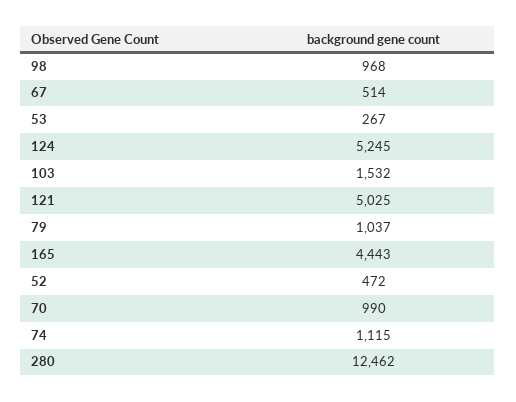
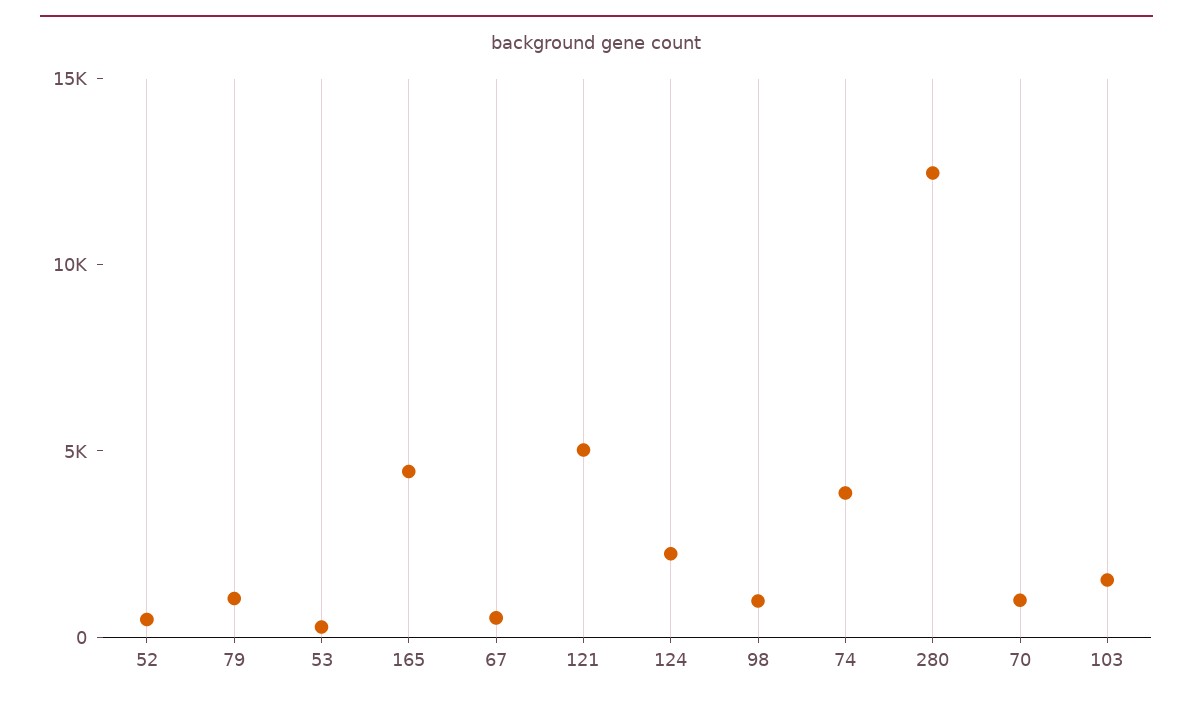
124: 5245 -> 2000
74: 1115 -> 4000

